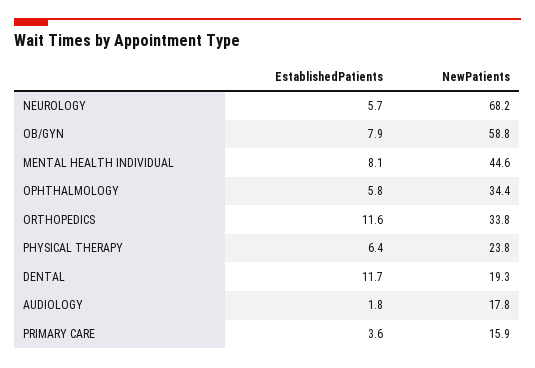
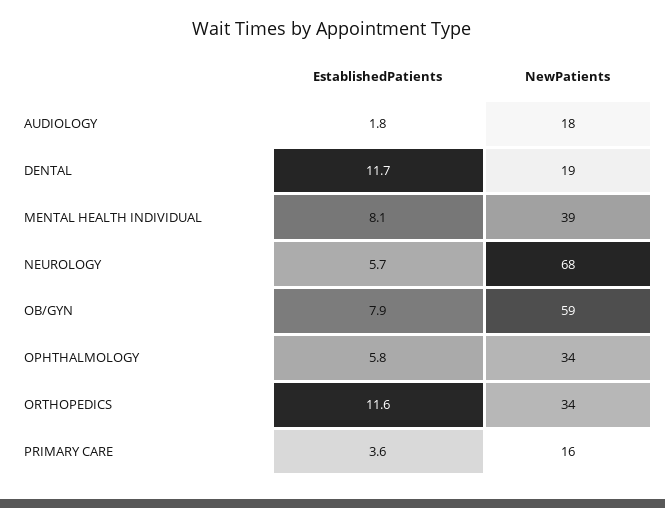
NewPatients, MENTAL HEALTH INDIVIDUAL: 44.6 -> 39
EstablishedPatients, PHYSICAL THERAPY: 6.4 -> none
NewPatients, PHYSICAL THERAPY: 23.8 -> none

